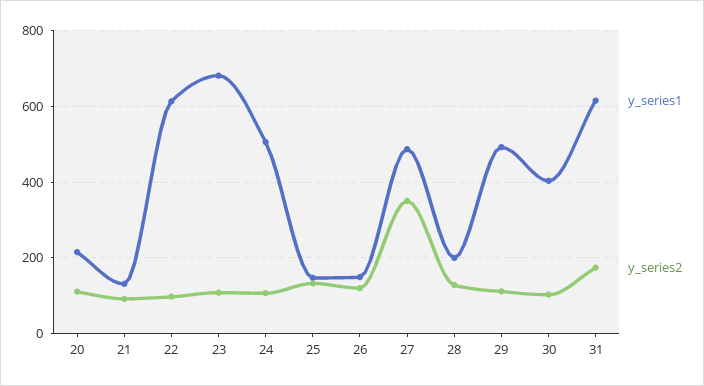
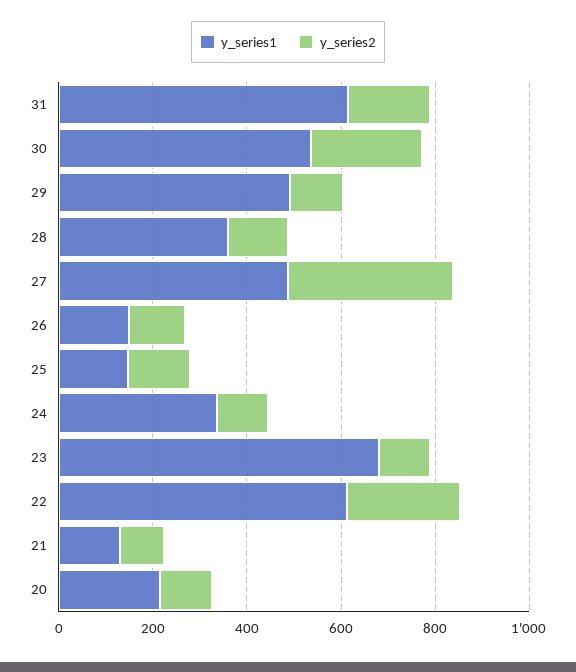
y_series2, 22: 100 -> 250
y_series1, 24: 500 -> 350
y_series1, 28: 200 -> 350
y_series1, 30: 400 -> 550
y_series2, 30: 100 -> 250

